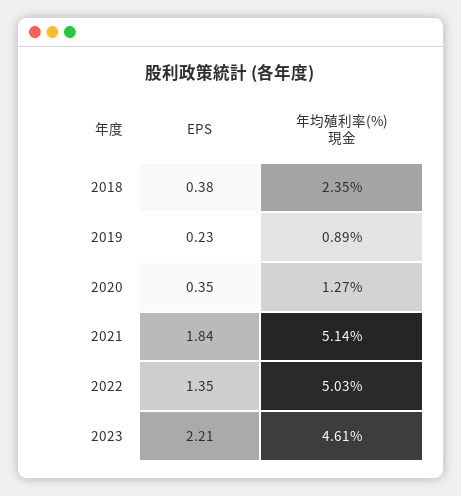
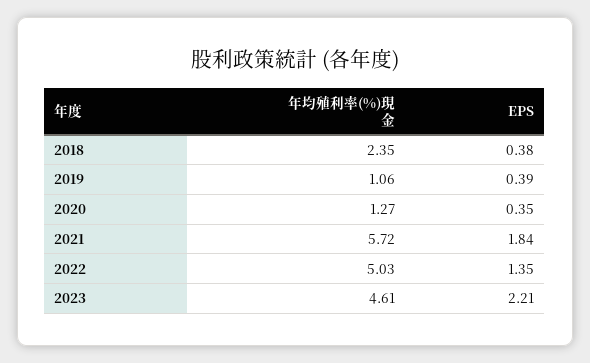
EPS, 2019: 0.23 -> 0.39
年均殖利率(%)現金, 2019: 0.89 -> 1.06
年均殖利率(%)現金, 2021: 5.14 -> 5.72

